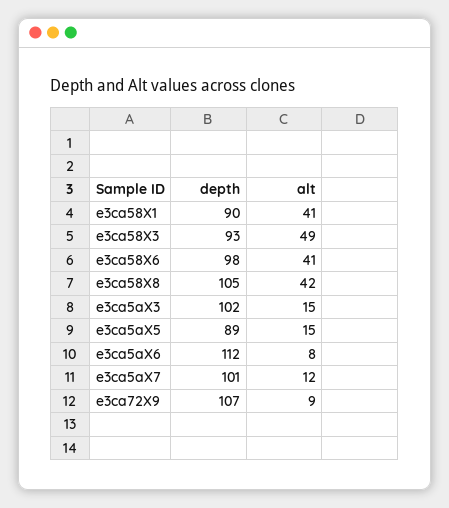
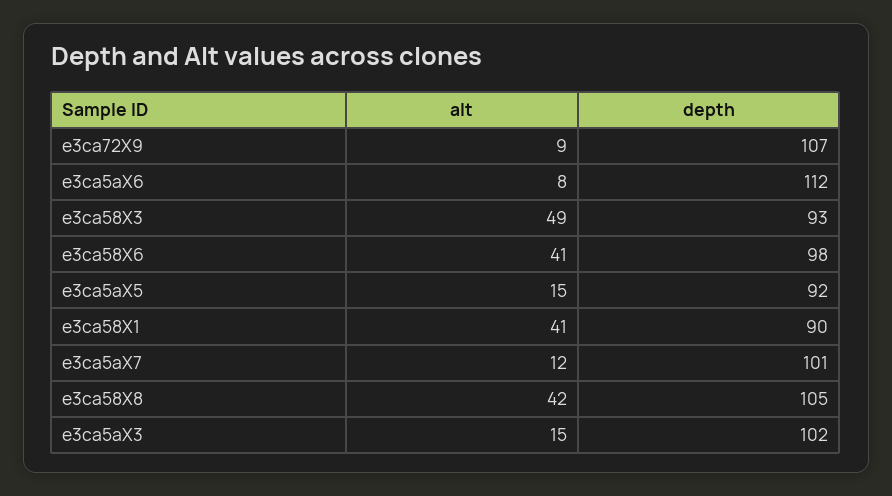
depth, e3ca5aX5: 89 -> 92

